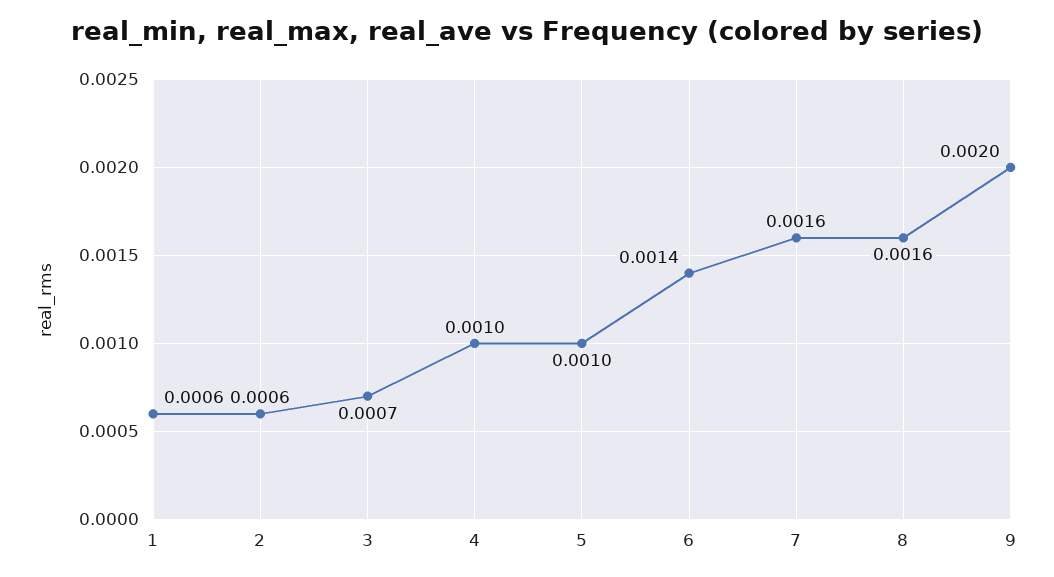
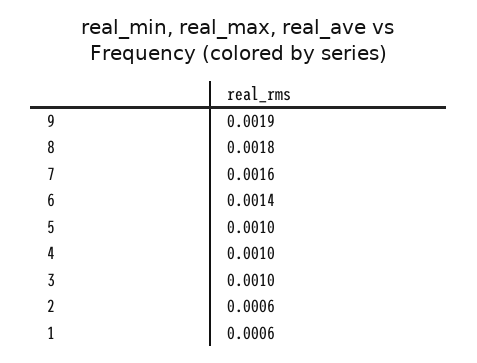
3: 0.0007 -> 0.001
8: 0.0016 -> 0.0018
9: 0.002 -> 0.0019

